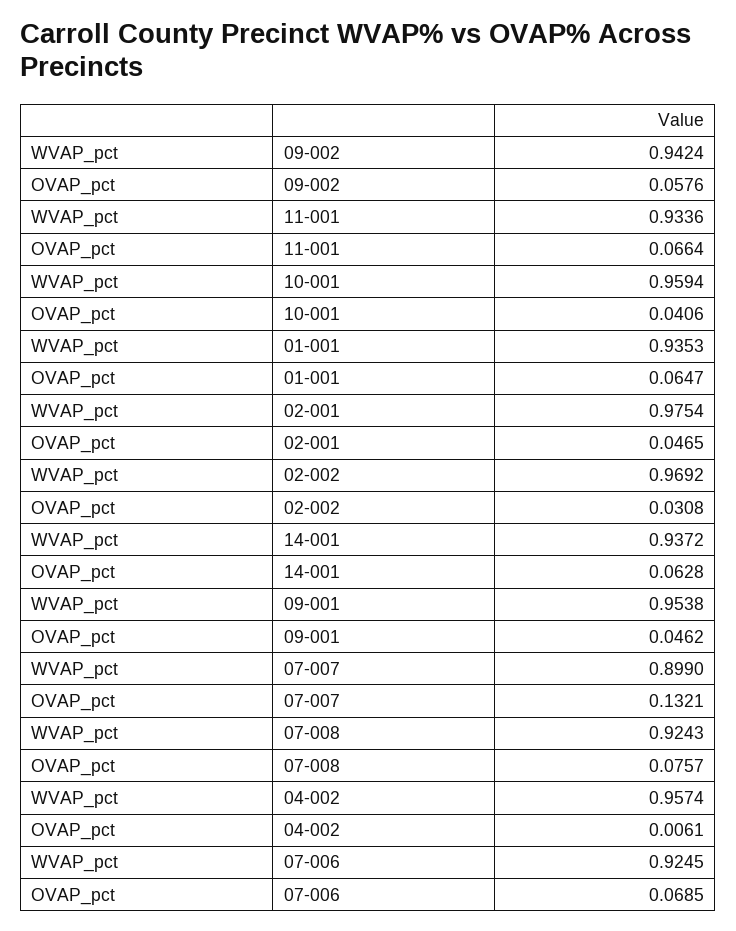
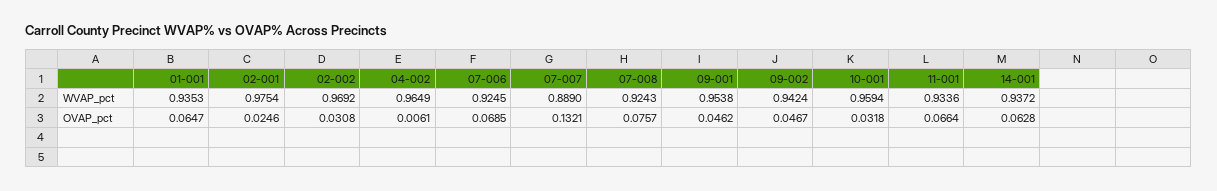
OVAP_pct, 09-002: 0.0576 -> 0.0467
OVAP_pct, 10-001: 0.0406 -> 0.0318
OVAP_pct, 02-001: 0.0465 -> 0.0246
WVAP_pct, 07-007: 0.899 -> 0.889
WVAP_pct, 04-002: 0.9574 -> 0.9649

